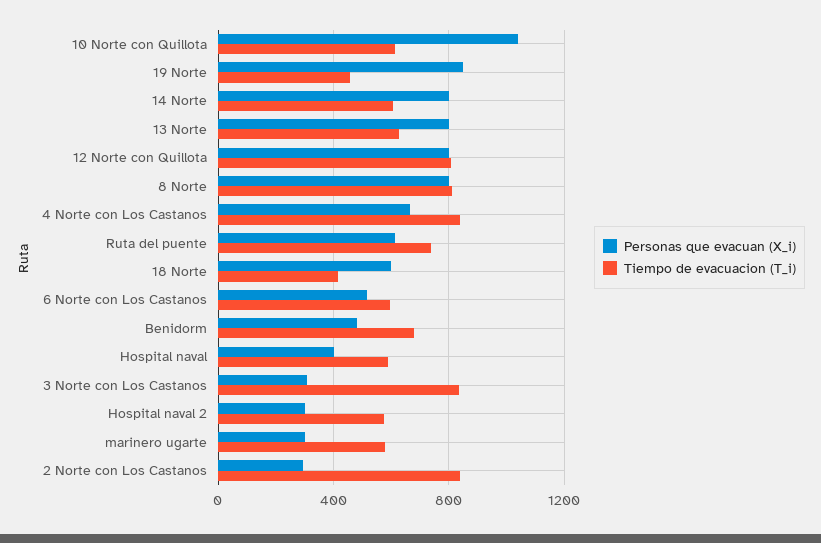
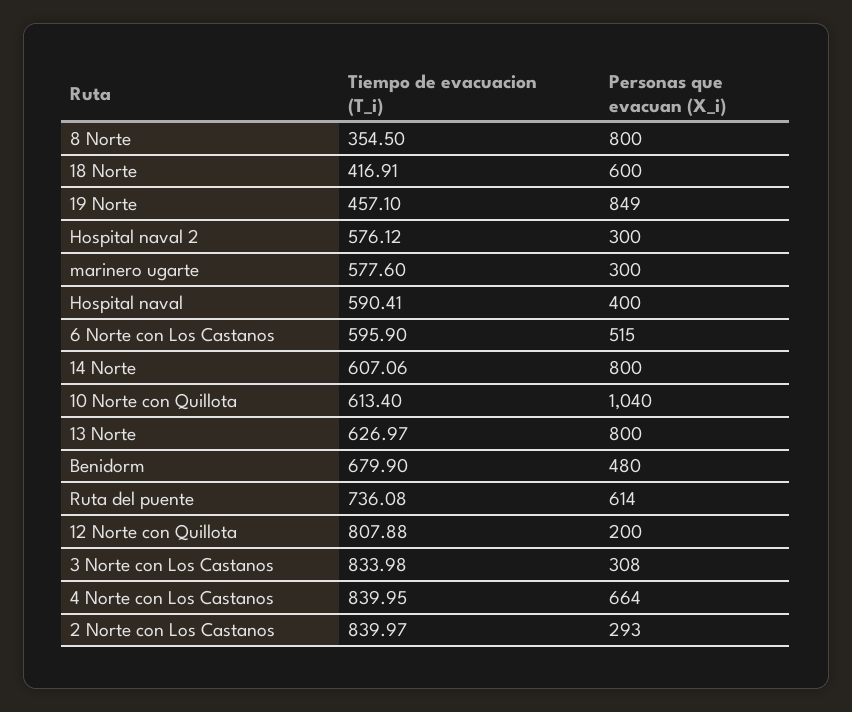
Personas que evacuan (X_i), 12 Norte con Quillota: 800 -> 200
Tiempo de evacuacion (T_i), 8 Norte: 800 -> 354.5

